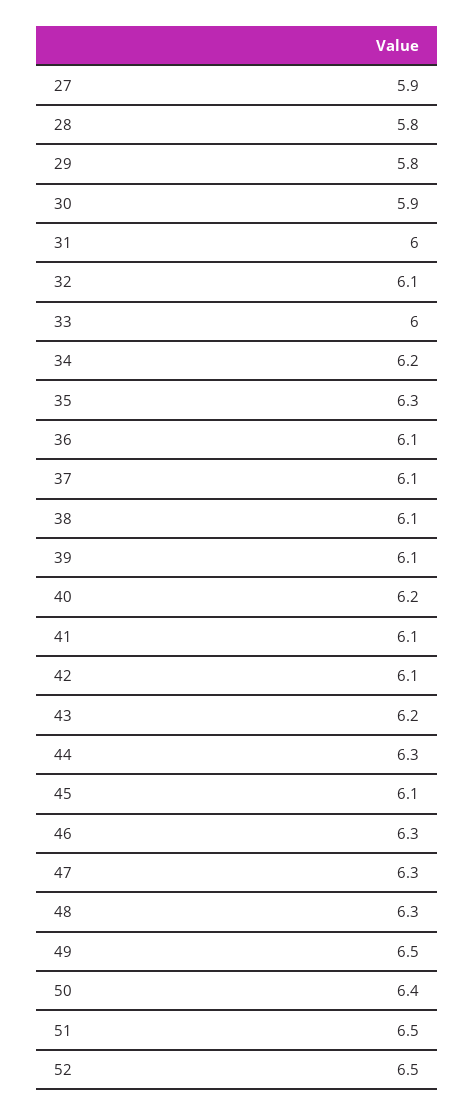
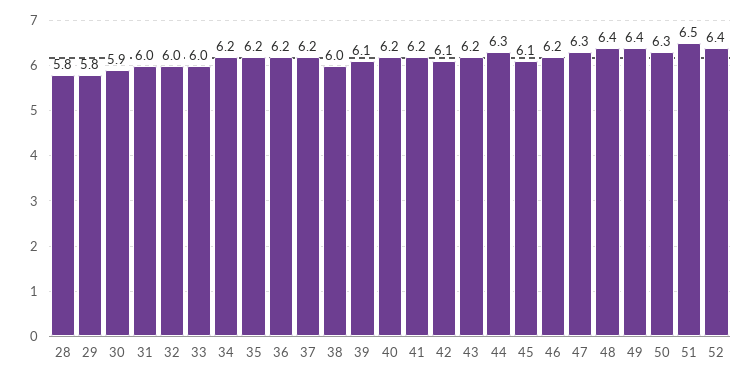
27: 5.9 -> none
32: 6.1 -> 6
35: 6.3 -> 6.2
36: 6.1 -> 6.2
37: 6.1 -> 6.2
38: 6.1 -> 6
41: 6.1 -> 6.2
46: 6.3 -> 6.2
48: 6.3 -> 6.4
49: 6.5 -> 6.4
50: 6.4 -> 6.3
52: 6.5 -> 6.4

